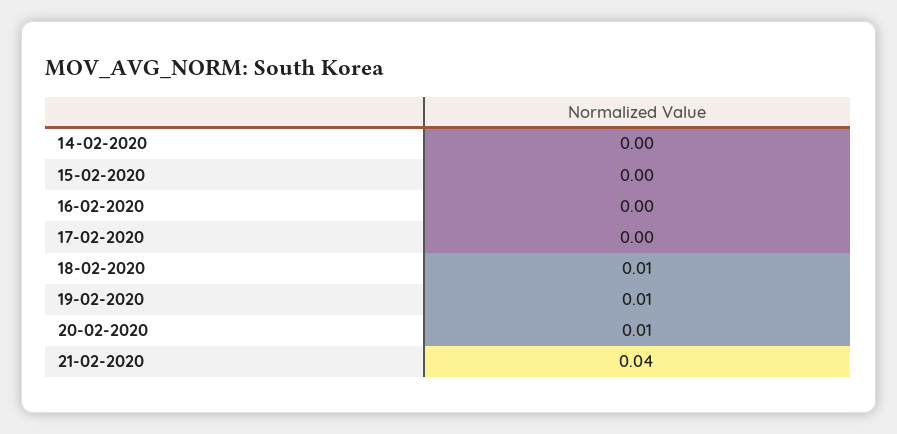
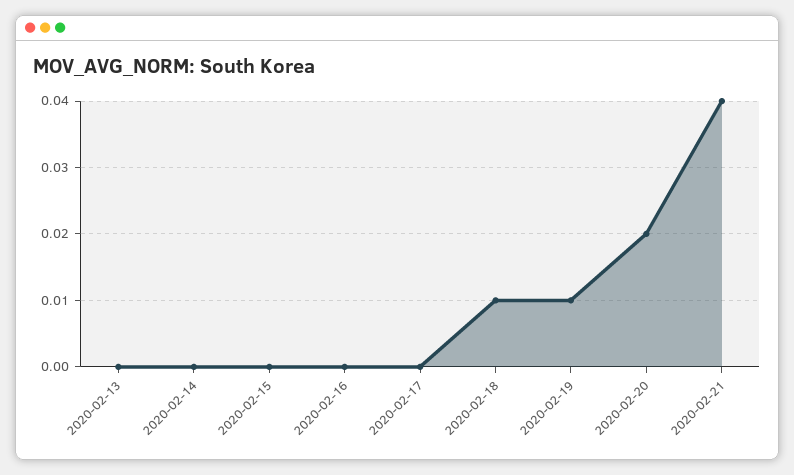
20-02-2020: 0.01 -> 0.02
2020-02-13: none -> 0

